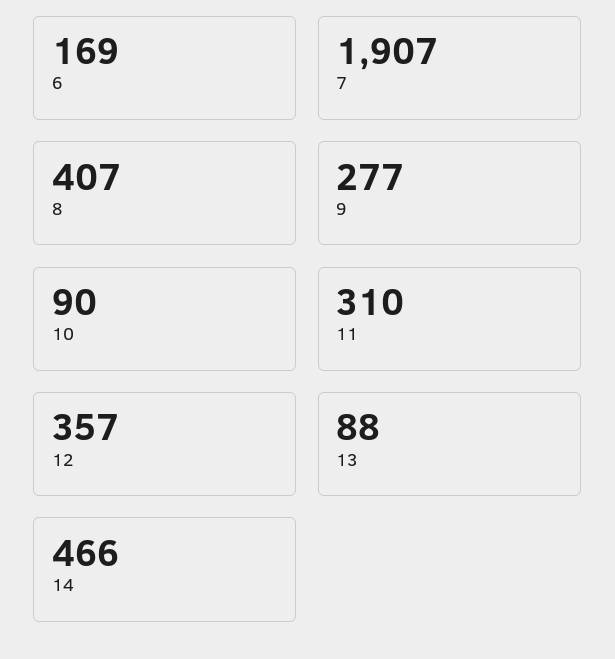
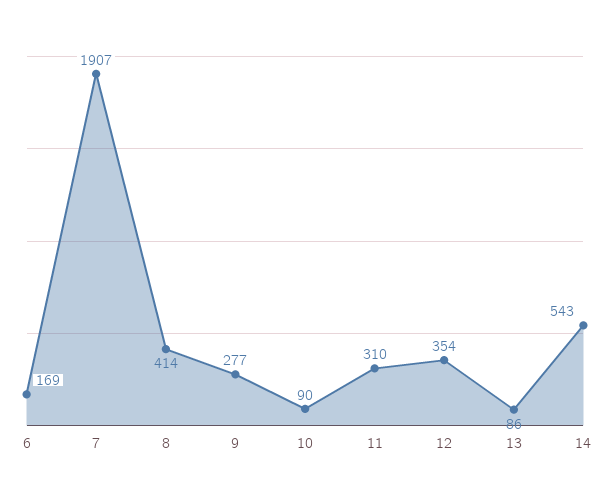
8: 407 -> 414
12: 357 -> 354
13: 88 -> 86
14: 466 -> 543

